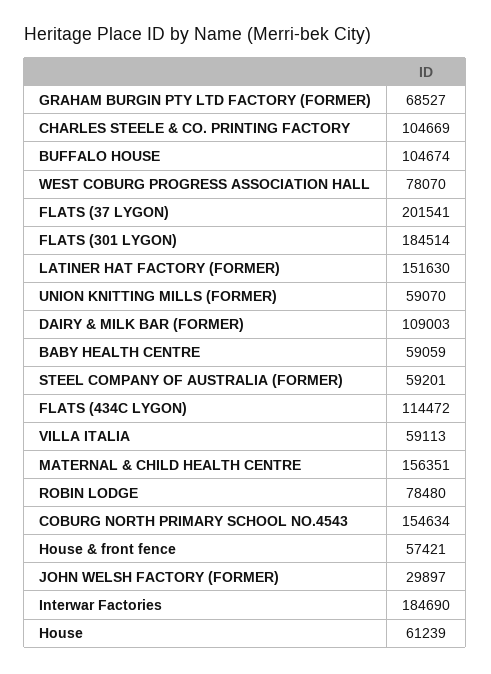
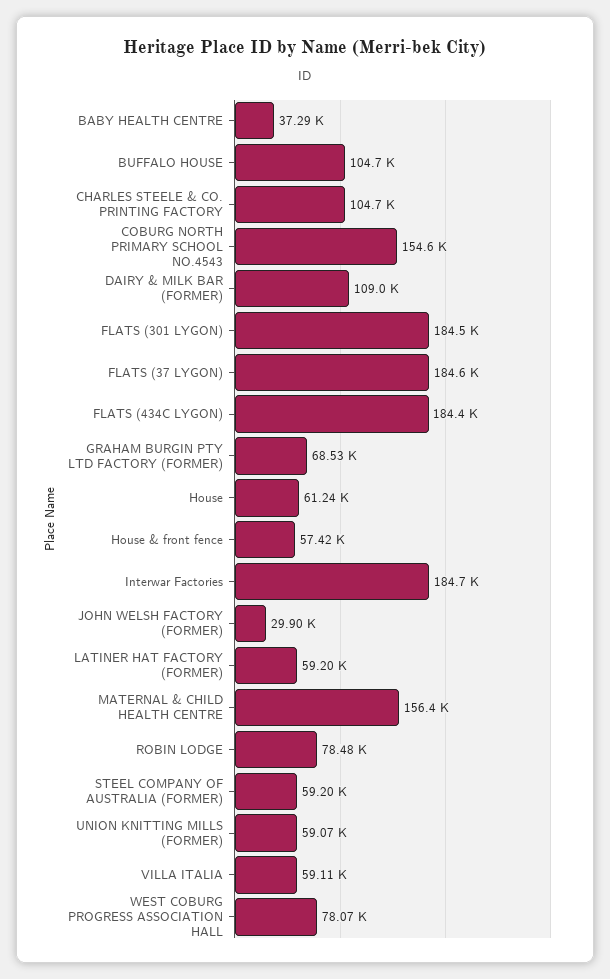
FLATS (37 LYGON): 201541 -> 184600
LATINER HAT FACTORY (FORMER): 151630 -> 59200
BABY HEALTH CENTRE: 59059 -> 37290
FLATS (434C LYGON): 114472 -> 184400

